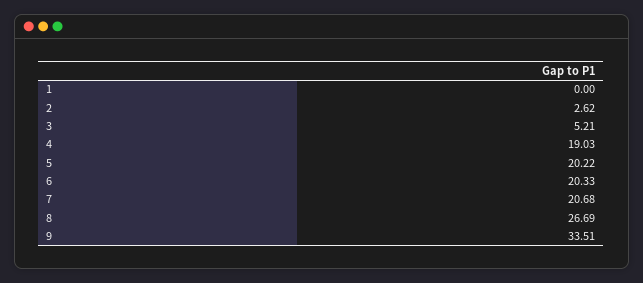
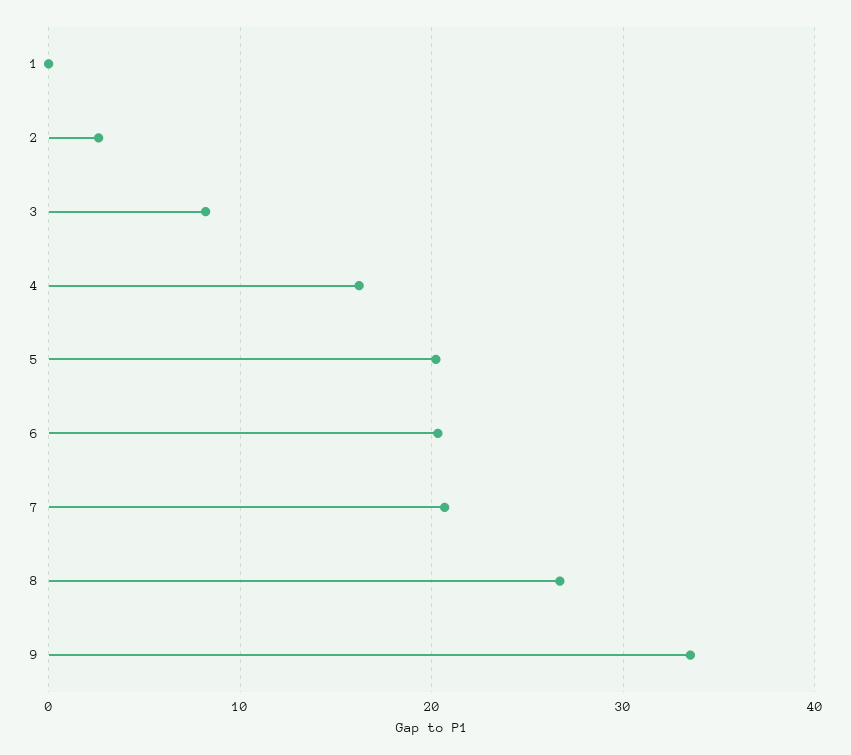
3: 5.21 -> 8
4: 19.03 -> 16

